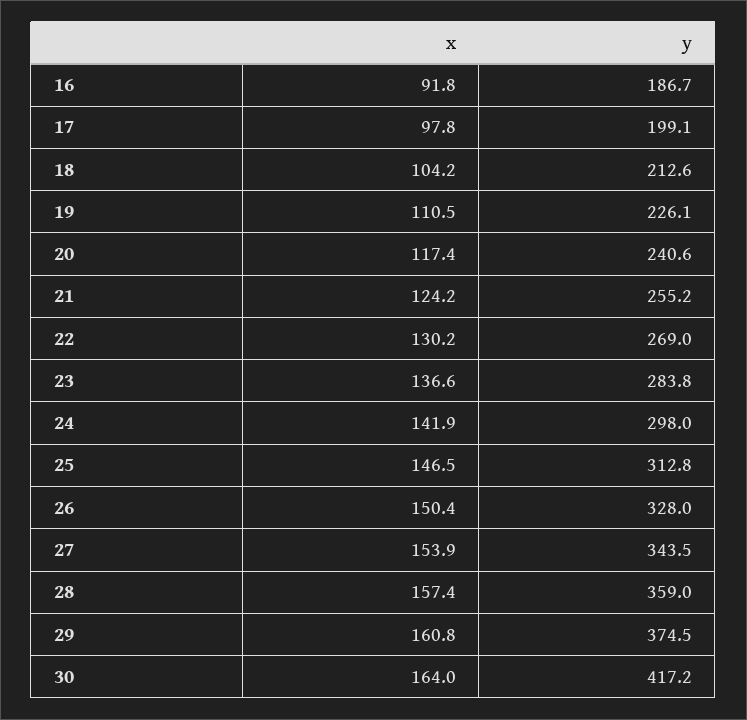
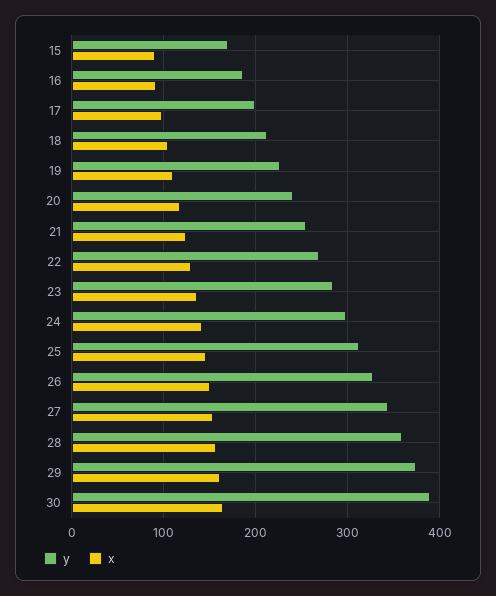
y, 30: 417.2 -> 390
y, 15: none -> 170
x, 15: none -> 90

